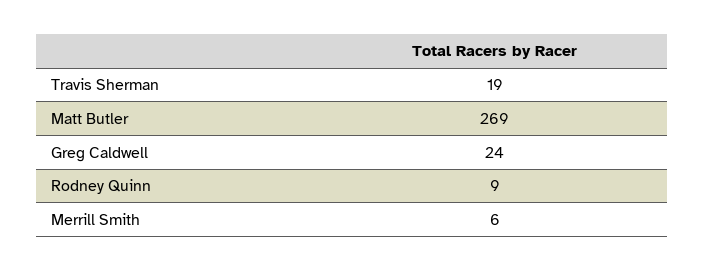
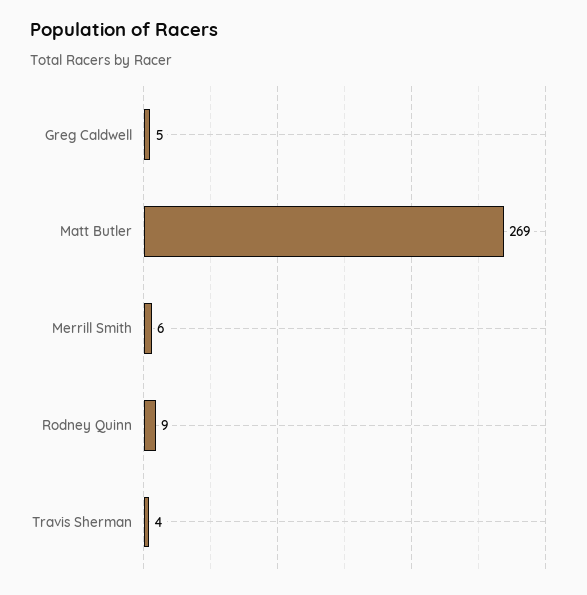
Travis Sherman: 19 -> 4
Greg Caldwell: 24 -> 5

